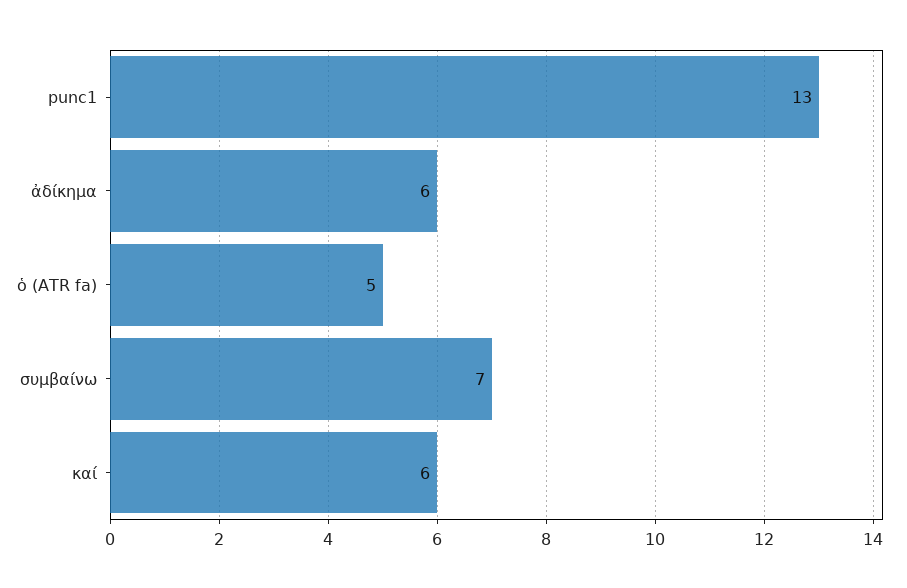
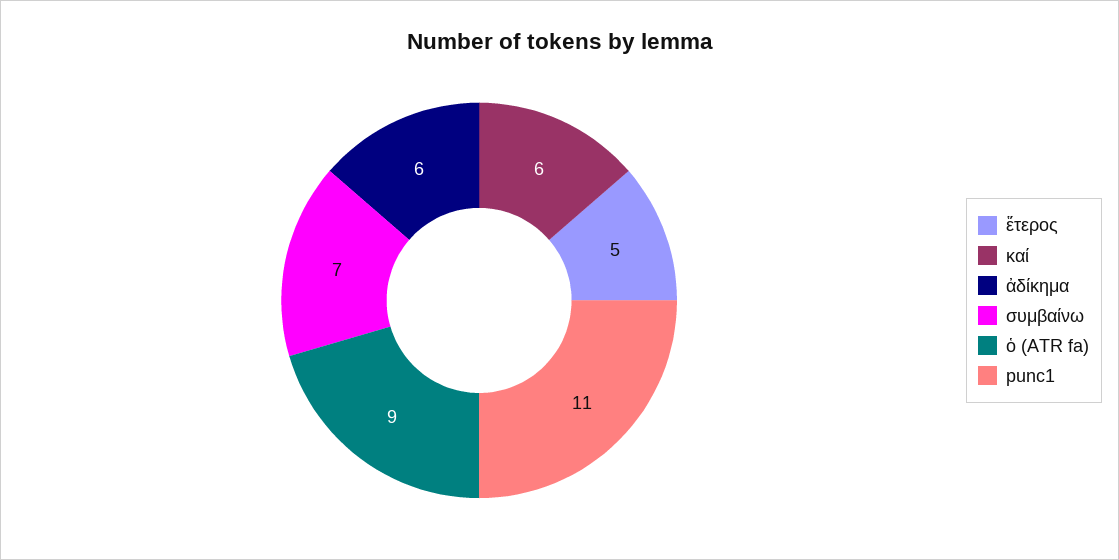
punc1: 13 -> 11
ὁ (ATR fa): 5 -> 9
ἕτερος: none -> 5

